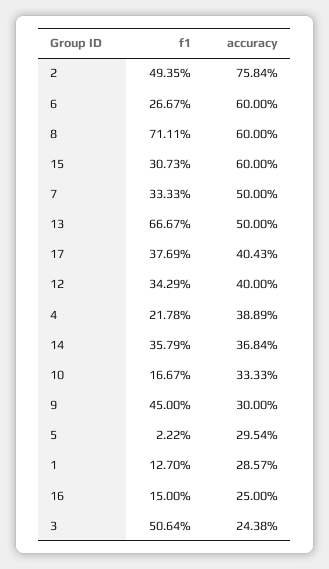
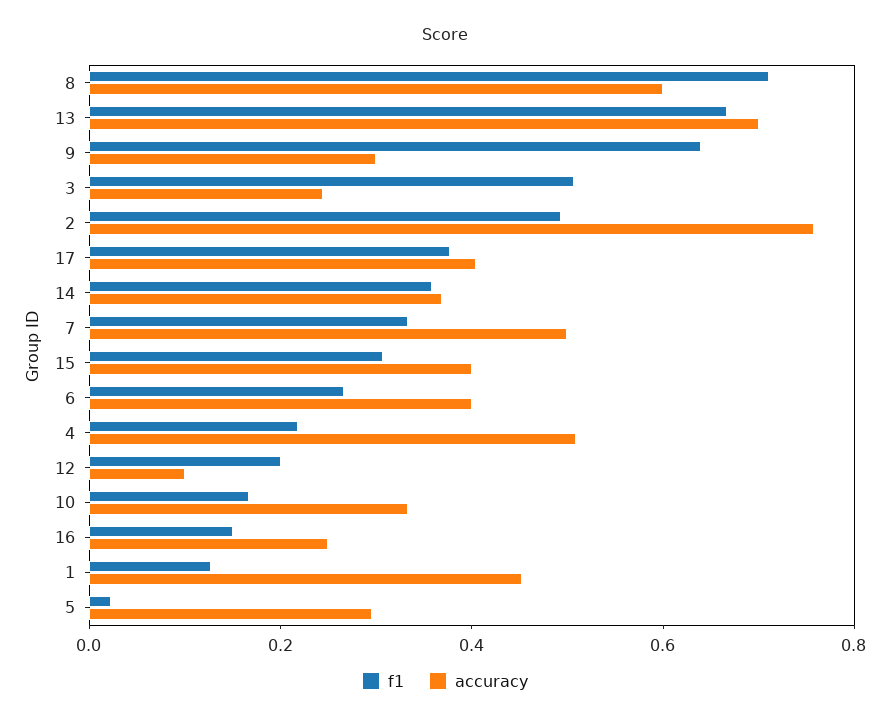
accuracy, 6: 0.6 -> 0.4
accuracy, 15: 0.6 -> 0.4
accuracy, 13: 0.5 -> 0.7
f1, 12: 0.3429 -> 0.2
accuracy, 12: 0.4 -> 0.1
accuracy, 4: 0.3889 -> 0.5
f1, 9: 0.45 -> 0.65
accuracy, 1: 0.2857 -> 0.45

